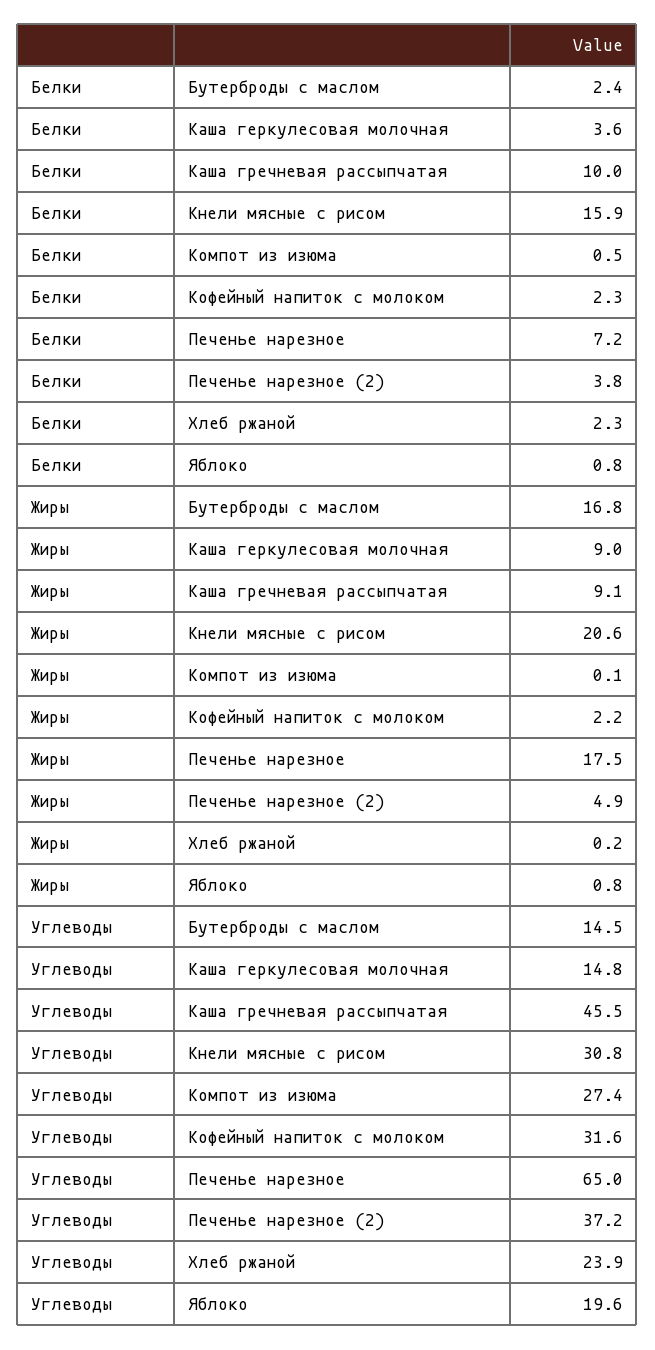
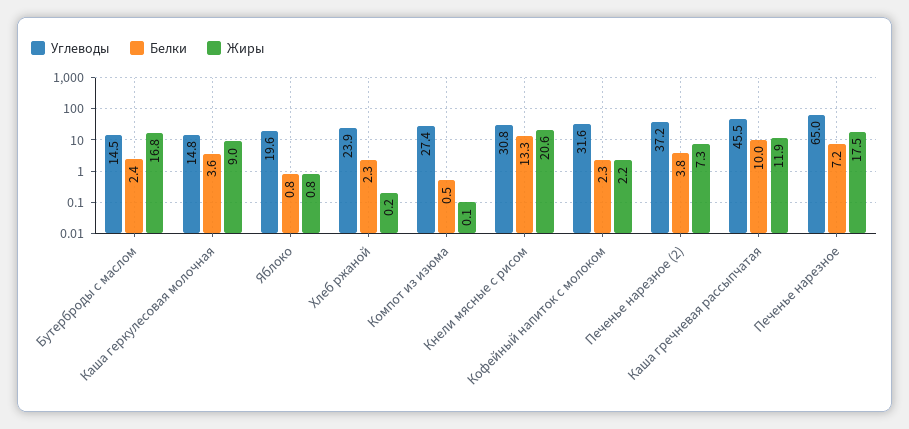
Белки, Кнели мясные с рисом: 15.9 -> 13.3
Жиры, Каша гречневая рассыпчатая: 9.1 -> 11.9
Жиры, Печенье нарезное (2): 4.9 -> 7.3

